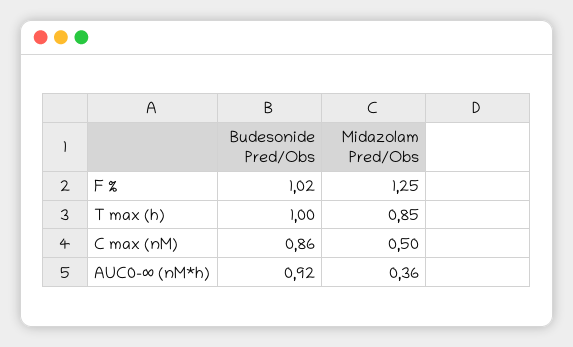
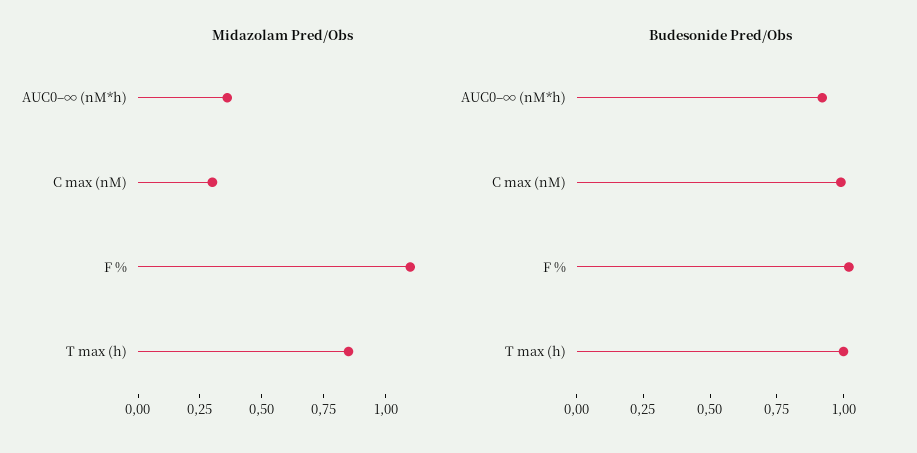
Midazolam Pred/Obs, F %: 1.25 -> 1.1
Budesonide Pred/Obs, C max (nM): 0.86 -> 1
Midazolam Pred/Obs, C max (nM): 0.5 -> 0.3

